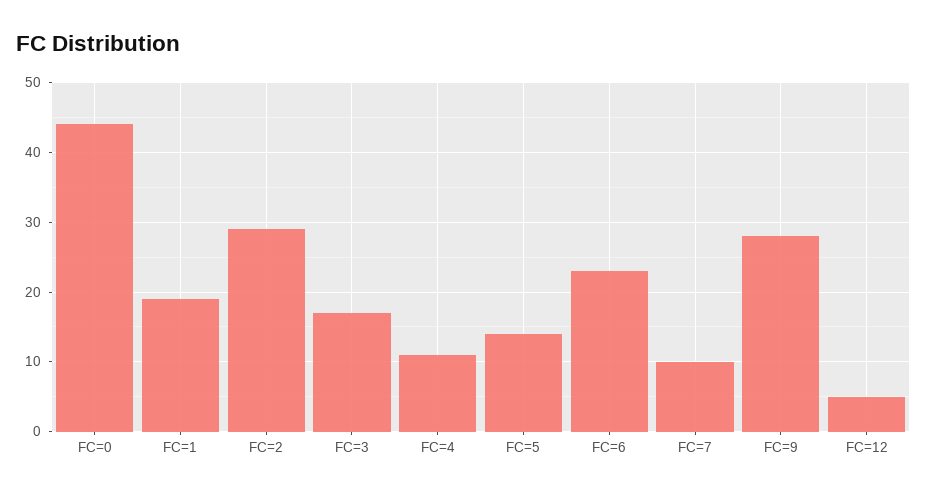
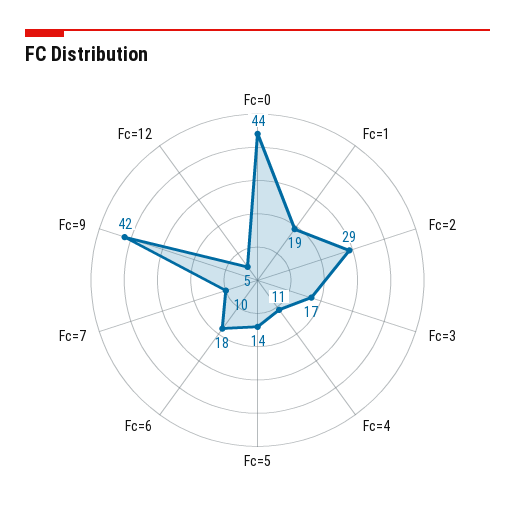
FC=6: 23 -> 18
FC=9: 28 -> 42

